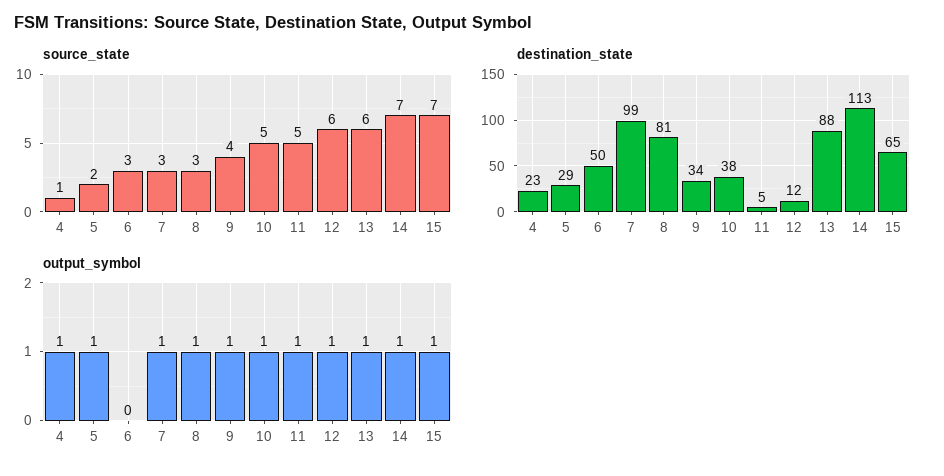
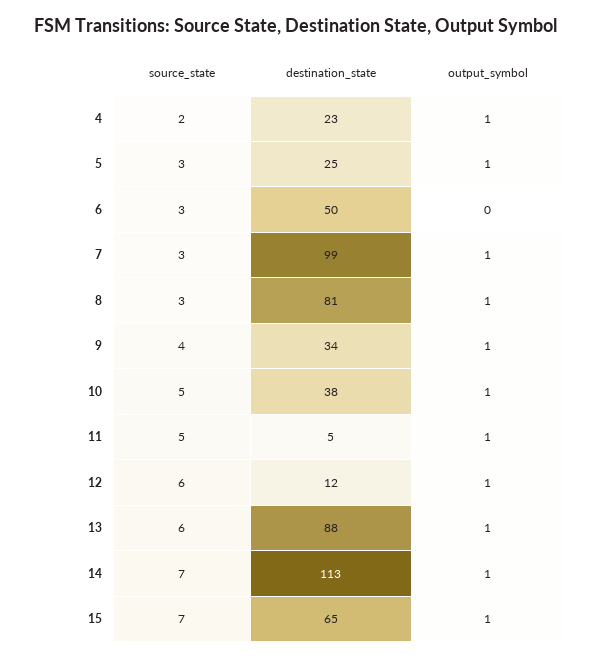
source_state, 4: 1 -> 2
source_state, 5: 2 -> 3
destination_state, 5: 29 -> 25

